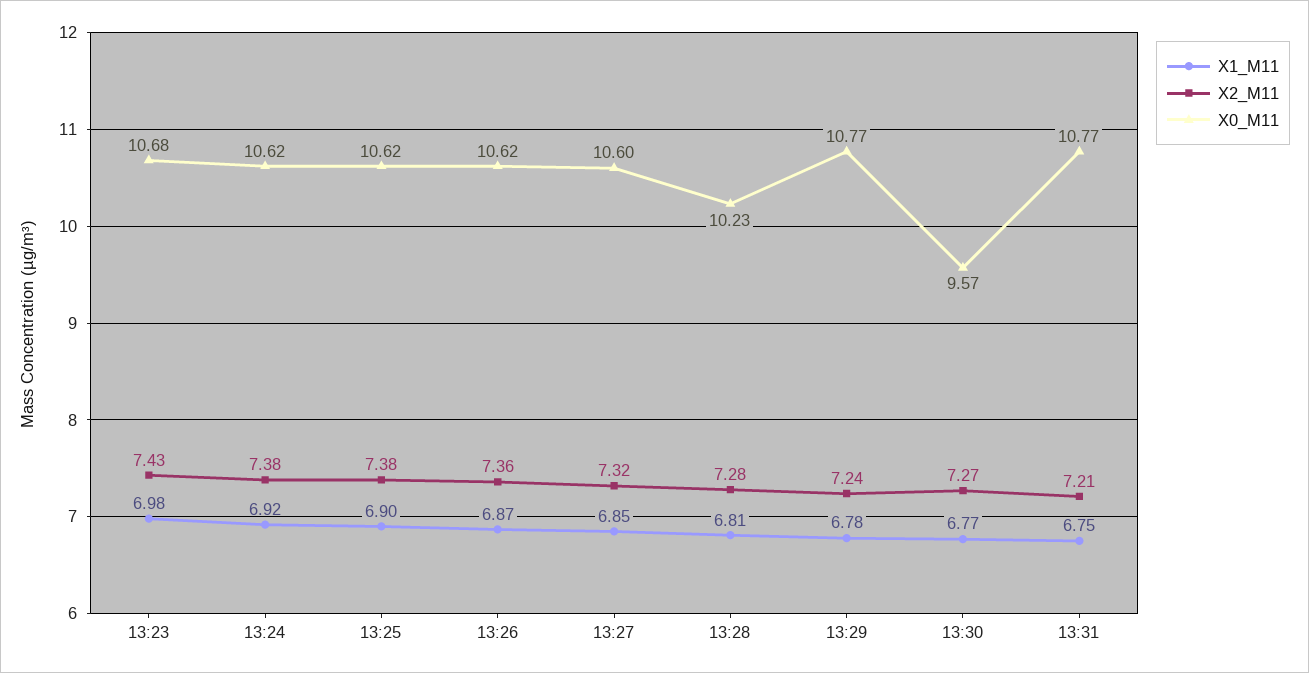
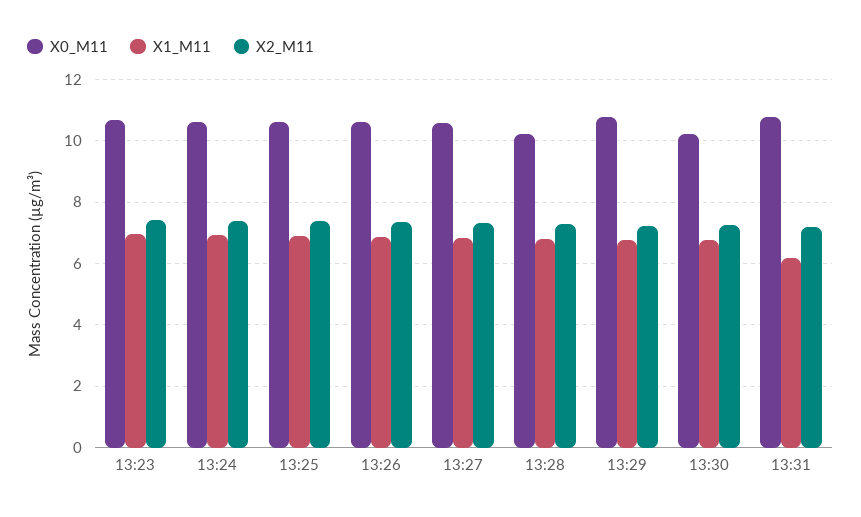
X0_M11, 13:30: 9.57 -> 10.2
X1_M11, 13:31: 6.75 -> 6.2

